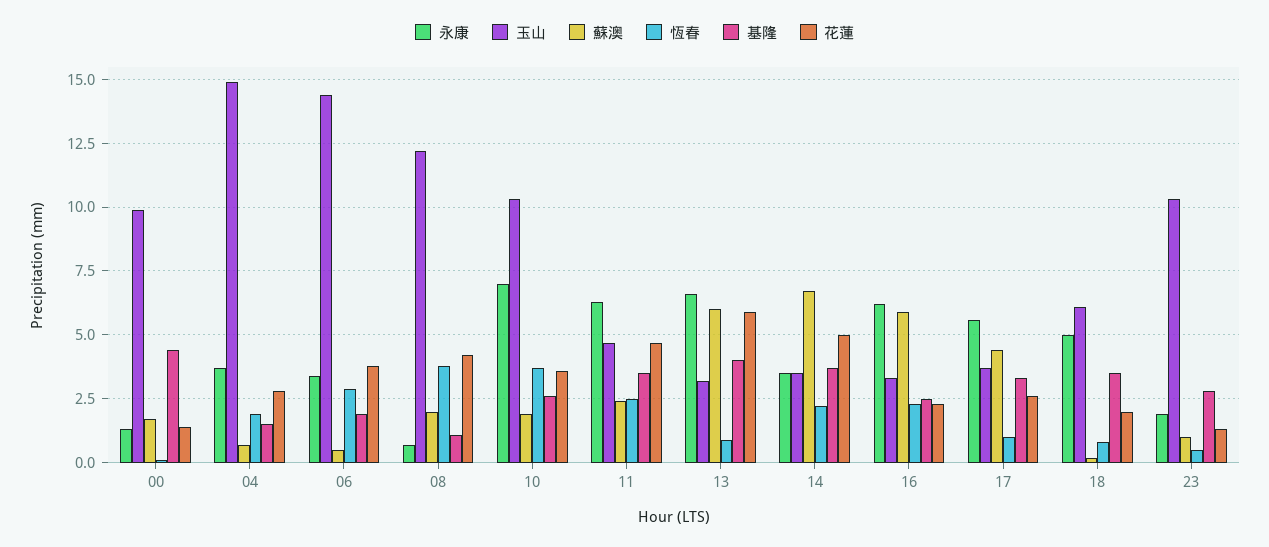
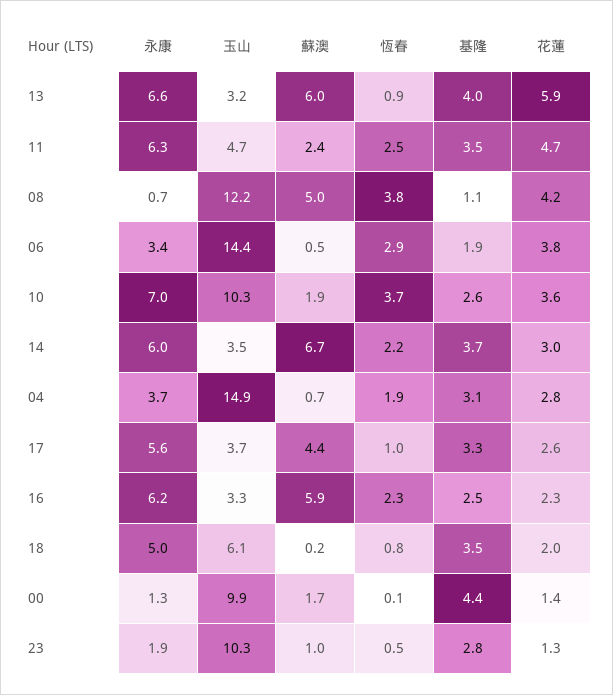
基隆, 04: 1.5 -> 3.1
蘇澳, 08: 2 -> 5
永康, 14: 3.5 -> 6
花蓮, 14: 5 -> 3

